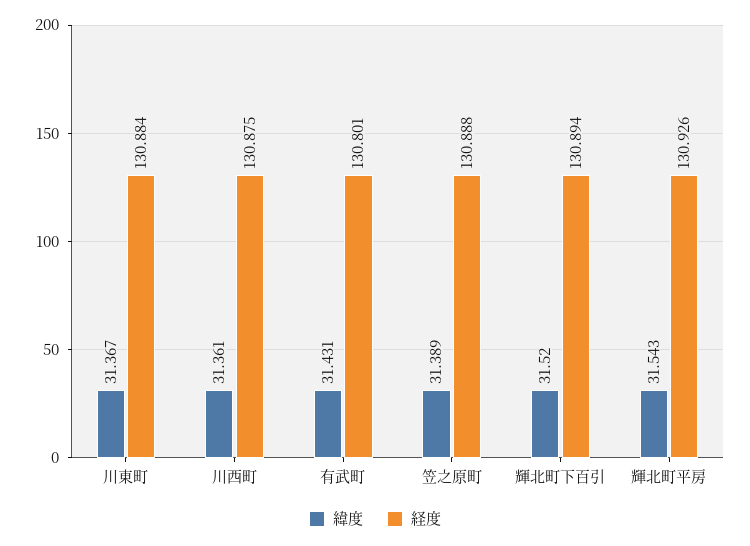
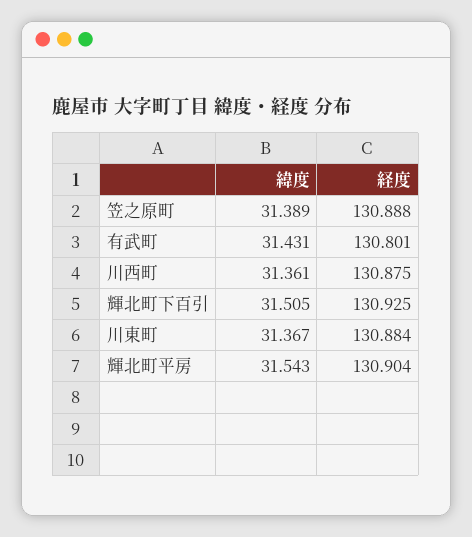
緯度, 輝北町下百引: 31.52 -> 31.505
経度, 輝北町下百引: 130.894 -> 130.925
経度, 輝北町平房: 130.926 -> 130.904

